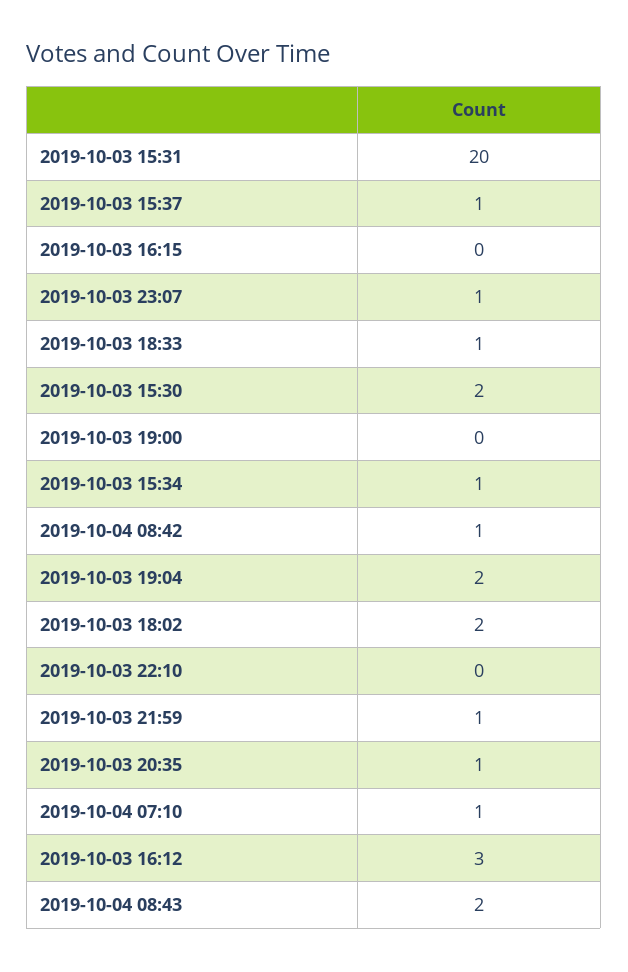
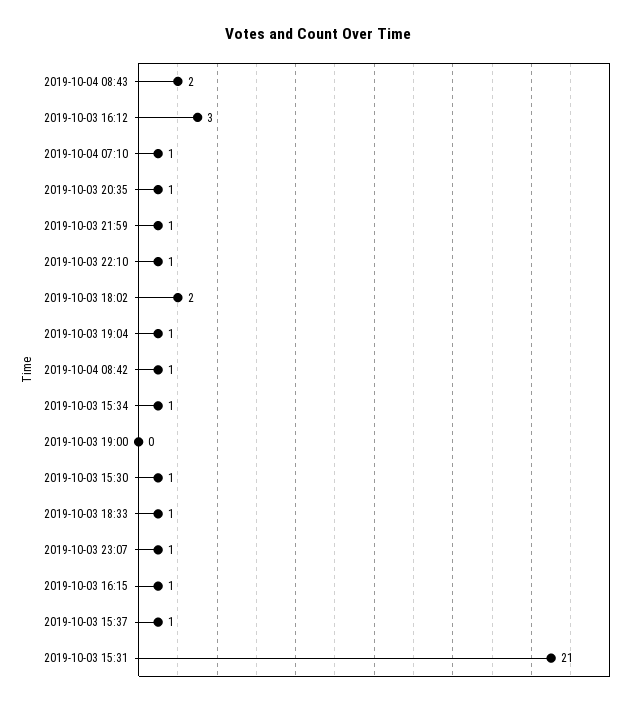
2019-10-03 15:31: 20 -> 21
2019-10-03 16:15: 0 -> 1
2019-10-03 15:30: 2 -> 1
2019-10-03 19:04: 2 -> 1
2019-10-03 22:10: 0 -> 1

